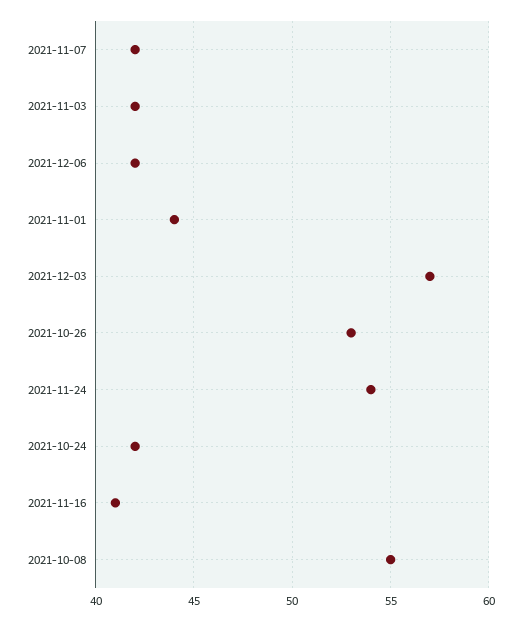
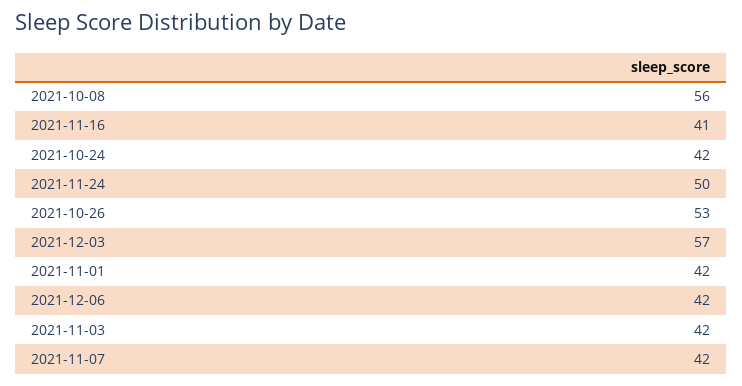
2021-11-01: 44 -> 42
2021-11-24: 54 -> 50
2021-10-08: 55 -> 56

